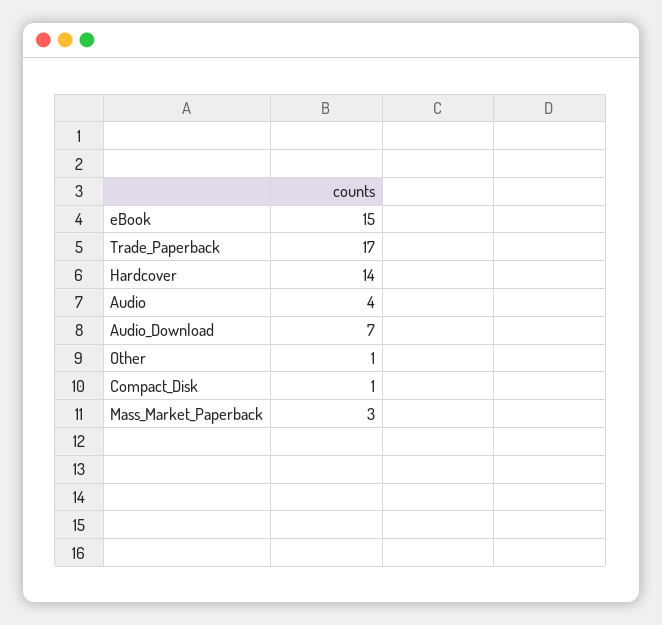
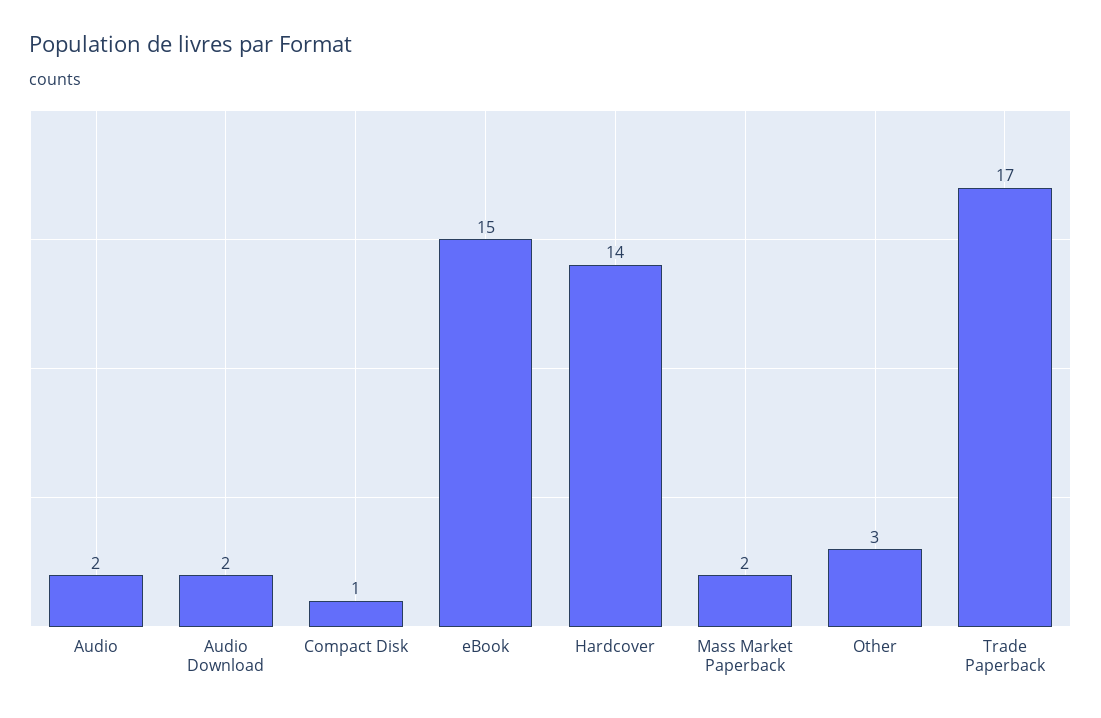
Audio: 4 -> 2
Audio_Download: 7 -> 2
Other: 1 -> 3
Mass_Market_Paperback: 3 -> 2

